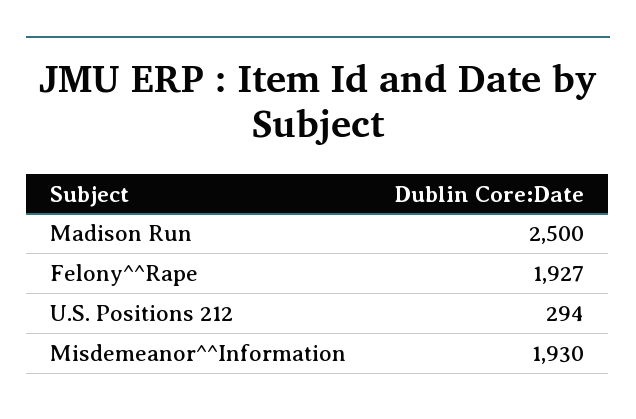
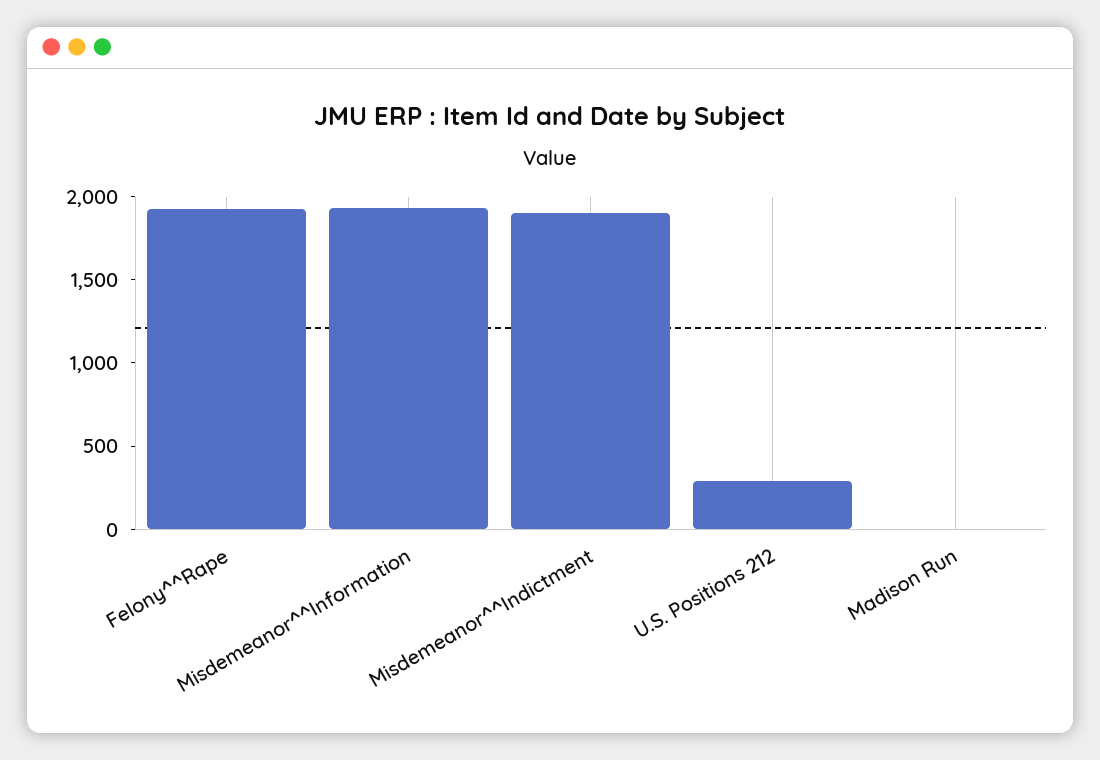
Madison Run: 2500 -> 0
Misdemeanor^^Indictment: none -> 1900

